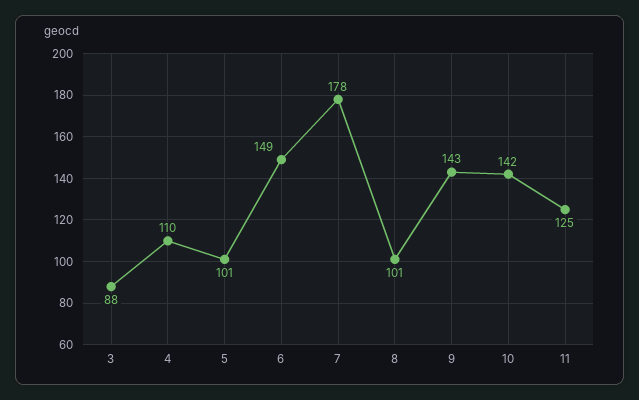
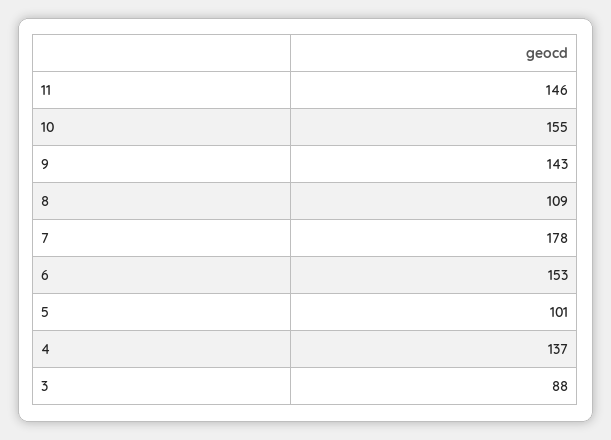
4: 110 -> 137
6: 149 -> 153
8: 101 -> 109
10: 142 -> 155
11: 125 -> 146

